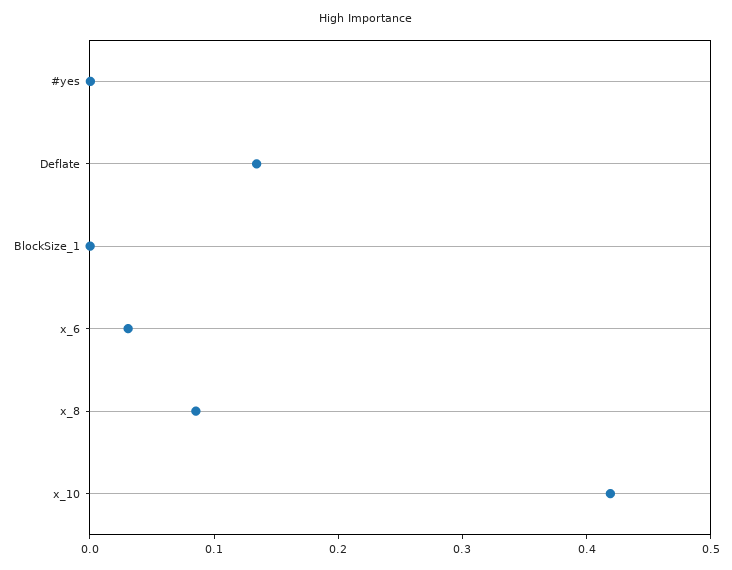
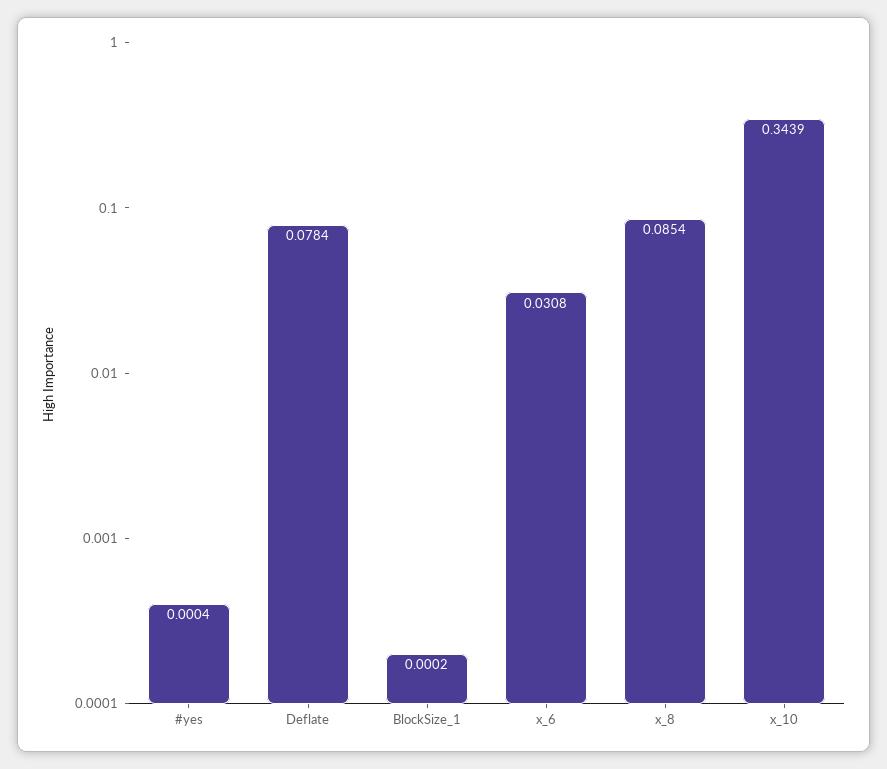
Deflate: 0.14 -> 0.0784
x_10: 0.42 -> 0.3439

